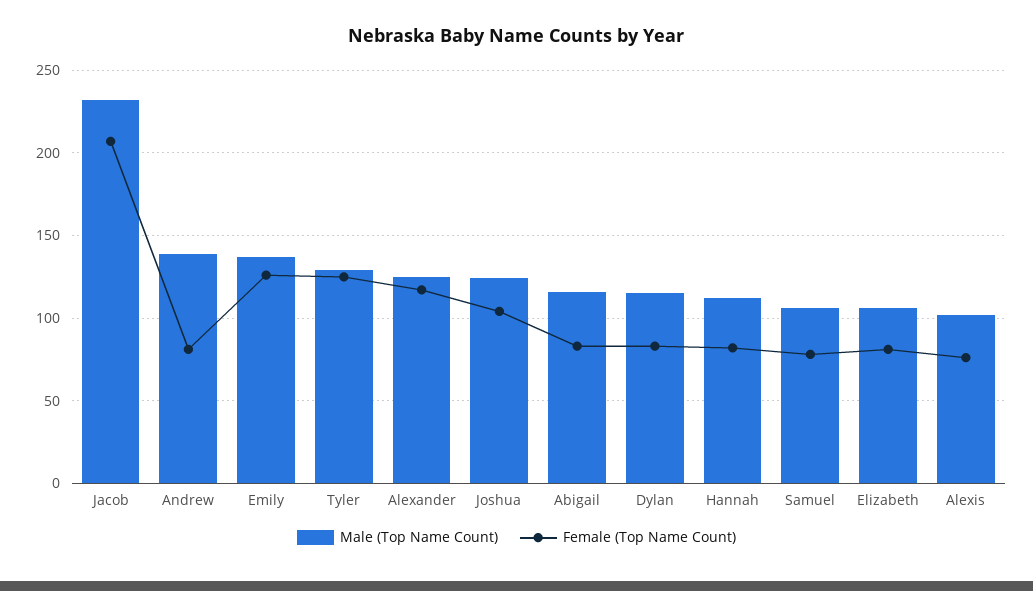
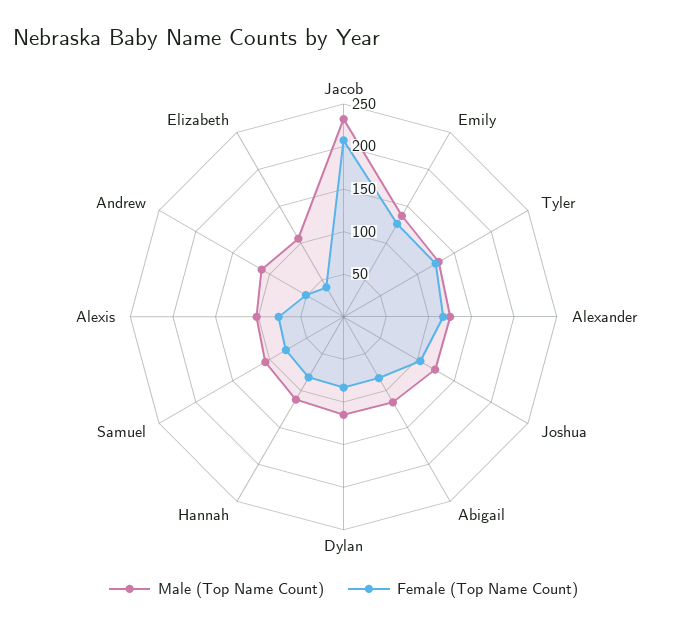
Male (Top Name Count), Andrew: 140 -> 110
Female (Top Name Count), Andrew: 80 -> 50
Female (Top Name Count), Elizabeth: 80 -> 40

